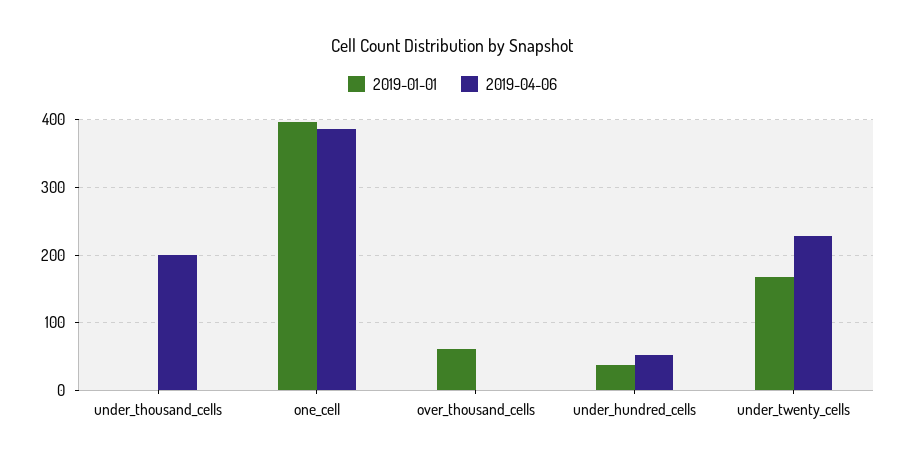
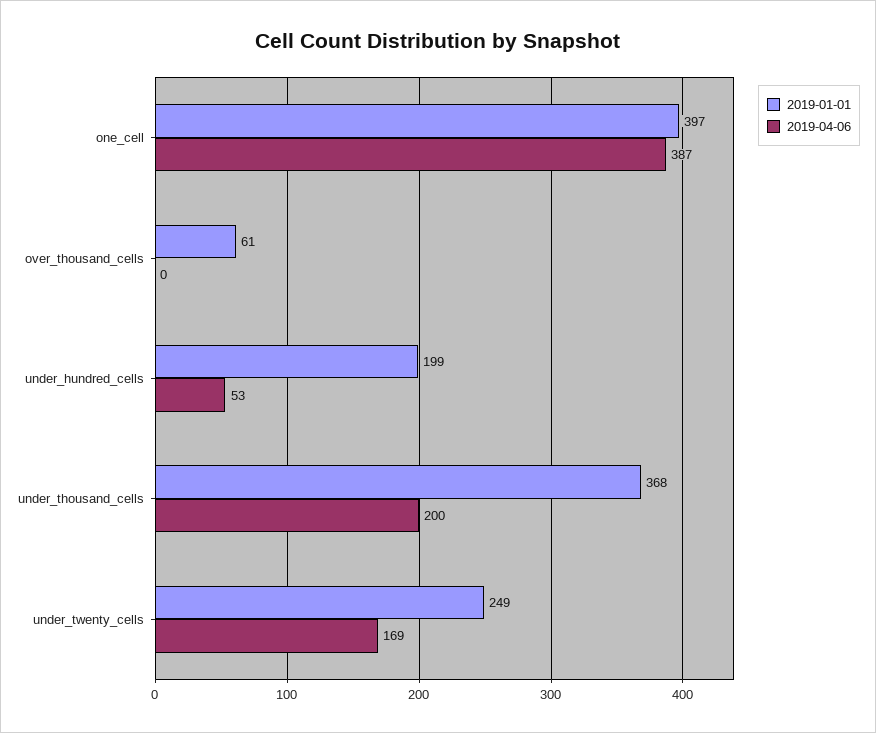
2019-01-01, under_thousand_cells: 0 -> 368
2019-01-01, under_hundred_cells: 40 -> 199
2019-01-01, under_twenty_cells: 170 -> 249
2019-04-06, under_twenty_cells: 230 -> 169

